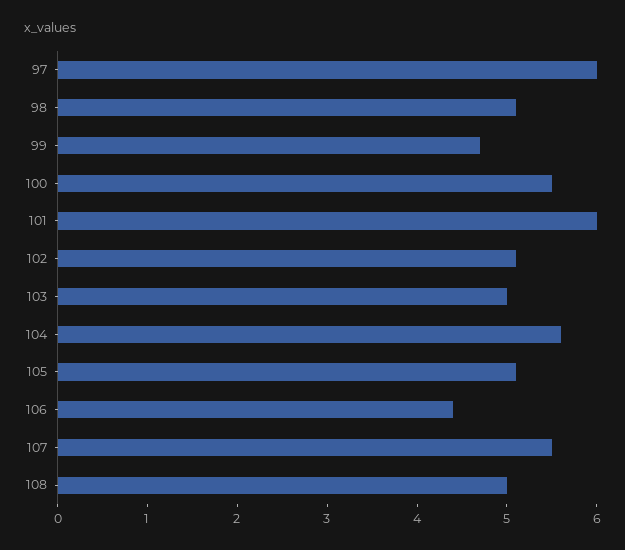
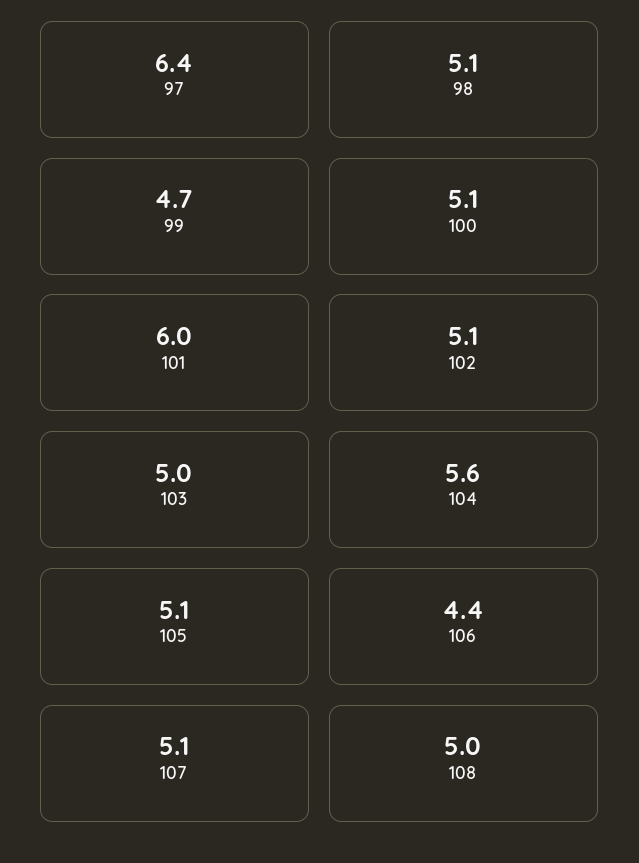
97: 6 -> 6.4
100: 5.5 -> 5.1
107: 5.5 -> 5.1

